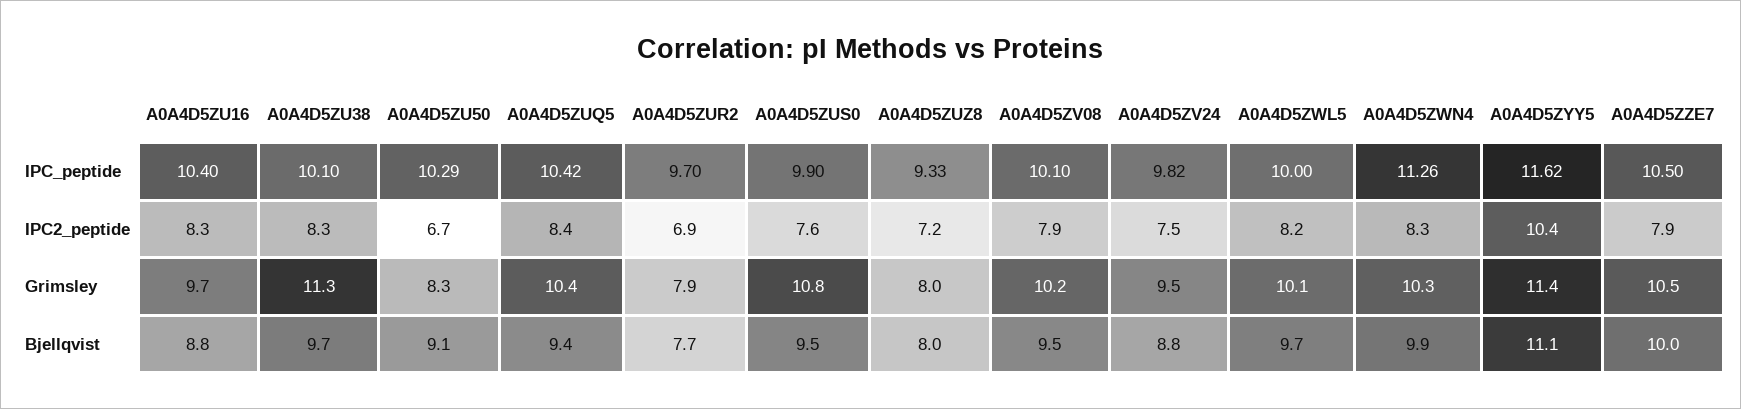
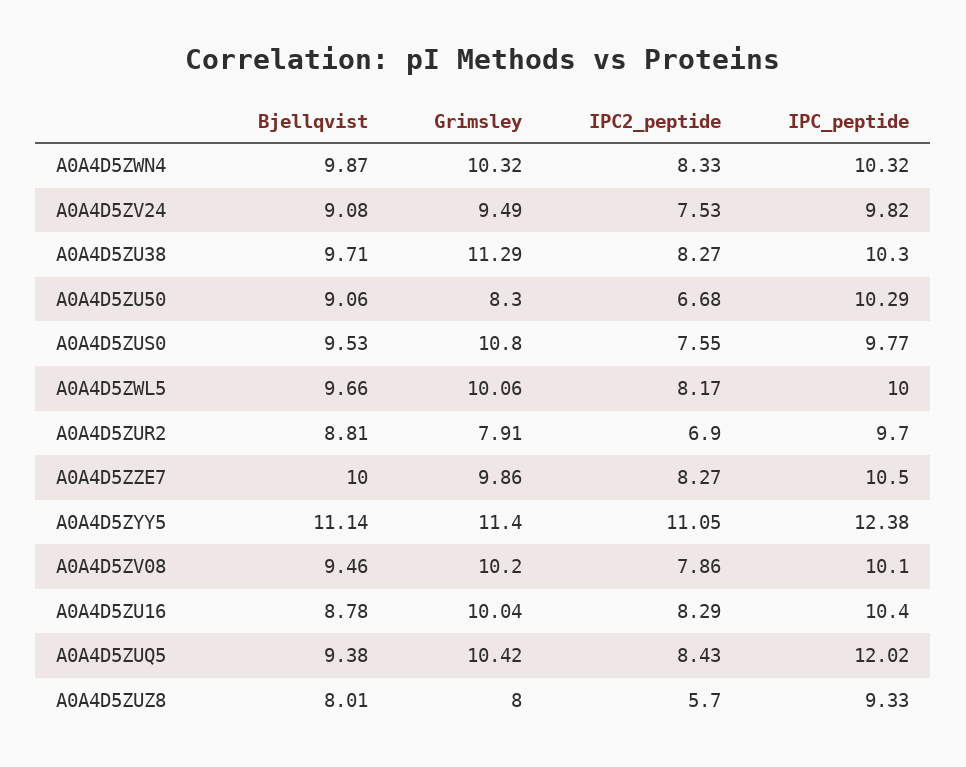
A0A4D5ZU38, IPC_peptide: 10.1 -> 10.3
A0A4D5ZUQ5, IPC_peptide: 10.42 -> 12.02
A0A4D5ZUS0, IPC_peptide: 9.9 -> 9.77
A0A4D5ZWN4, IPC_peptide: 11.26 -> 10.32
A0A4D5ZYY5, IPC_peptide: 11.62 -> 12.38
A0A4D5ZUZ8, IPC2_peptide: 7.2 -> 5.7
A0A4D5ZYY5, IPC2_peptide: 10.4 -> 11.05
A0A4D5ZZE7, IPC2_peptide: 7.9 -> 8.27
A0A4D5ZU16, Grimsley: 9.7 -> 10.04
A0A4D5ZZE7, Grimsley: 10.5 -> 9.86
A0A4D5ZUR2, Bjellqvist: 7.7 -> 8.81
A0A4D5ZV24, Bjellqvist: 8.8 -> 9.08

